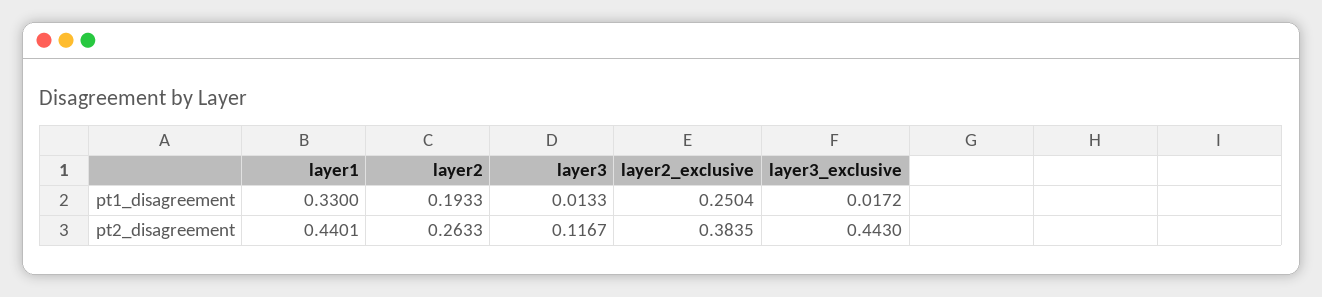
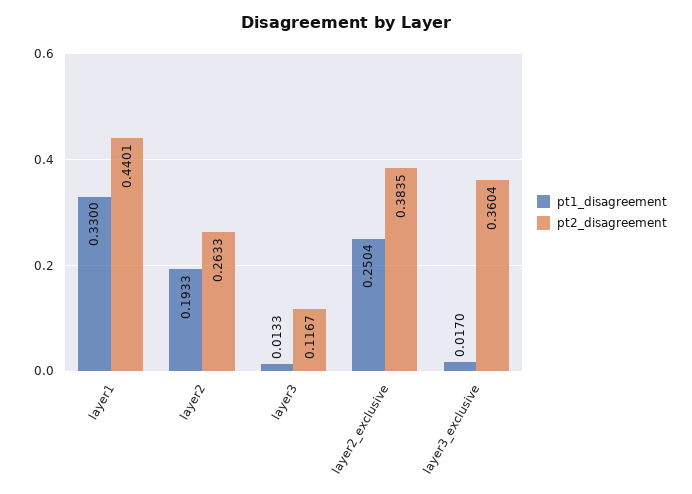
pt1_disagreement, layer3_exclusive: 0.0172 -> 0.017
pt2_disagreement, layer3_exclusive: 0.443 -> 0.3604

